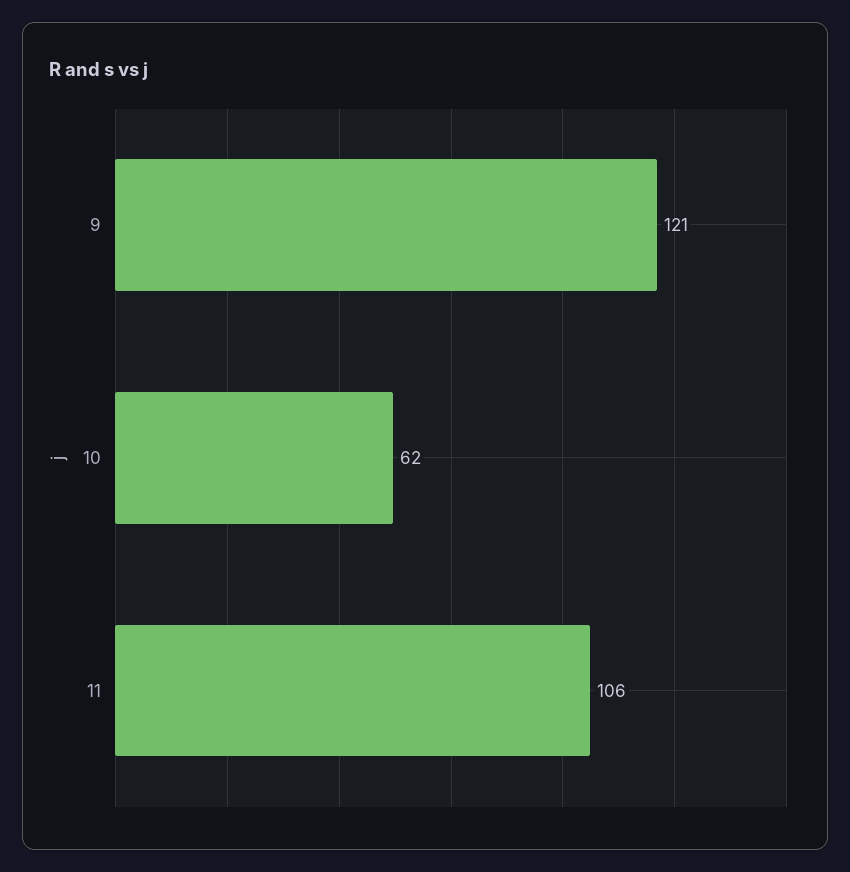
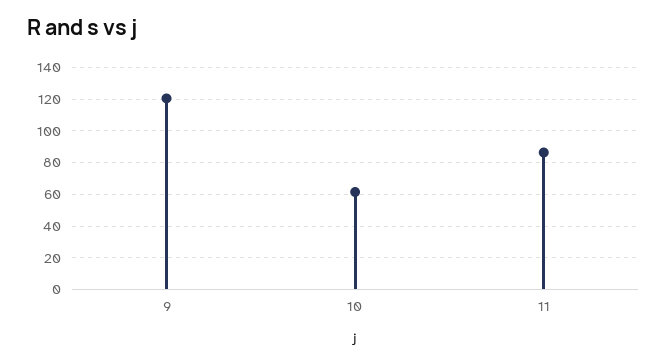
11: 106 -> 85

